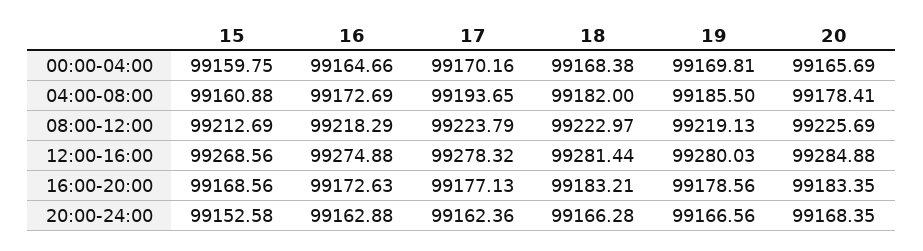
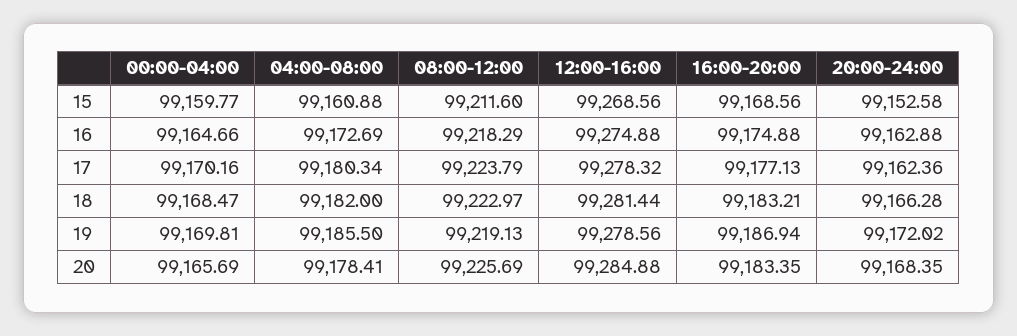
15, 00:00-04:00: 99159.75 -> 99159.77
18, 00:00-04:00: 99168.38 -> 99168.47
17, 04:00-08:00: 99193.65 -> 99180.34
15, 08:00-12:00: 99212.69 -> 99211.6
19, 12:00-16:00: 99280.03 -> 99278.56
16, 16:00-20:00: 99172.63 -> 99174.88
19, 16:00-20:00: 99178.56 -> 99186.94
19, 20:00-24:00: 99166.56 -> 99172.02

